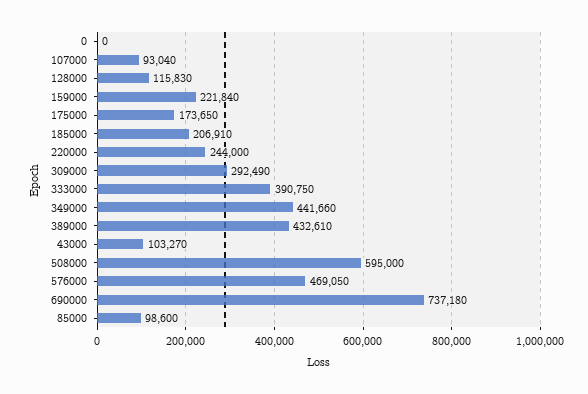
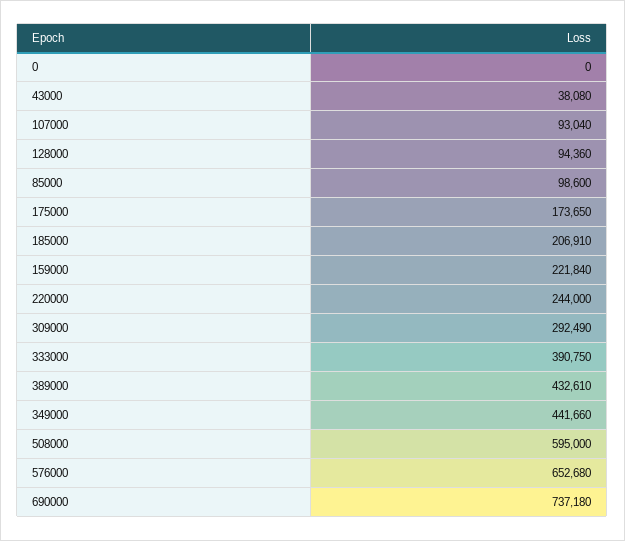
128000: 115830 -> 94360
43000: 103270 -> 38080
576000: 469050 -> 652680

